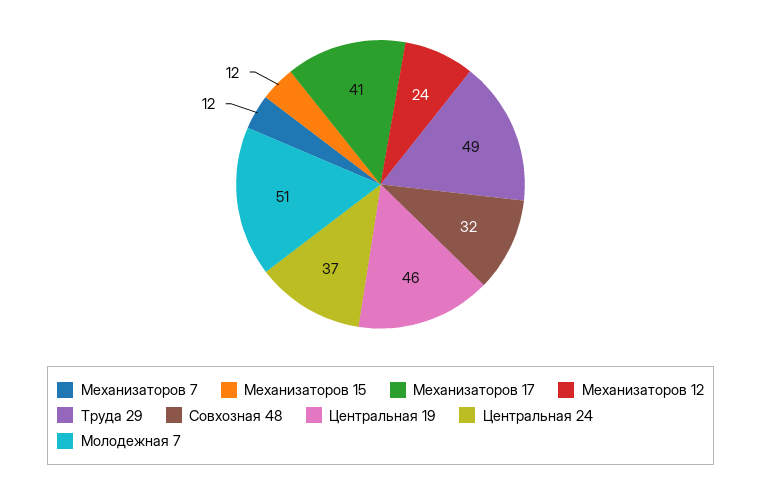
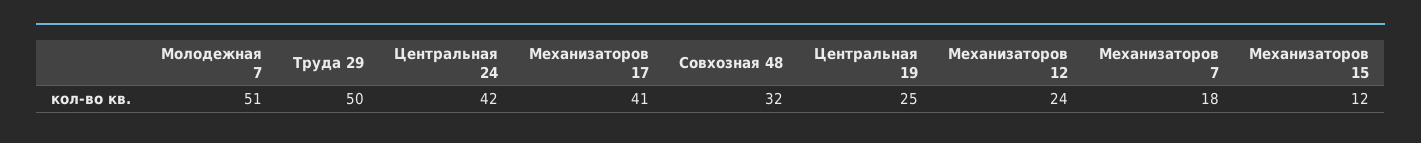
Механизаторов 7: 12 -> 18
Труда 29: 49 -> 50
Центральная 19: 46 -> 25
Центральная 24: 37 -> 42

